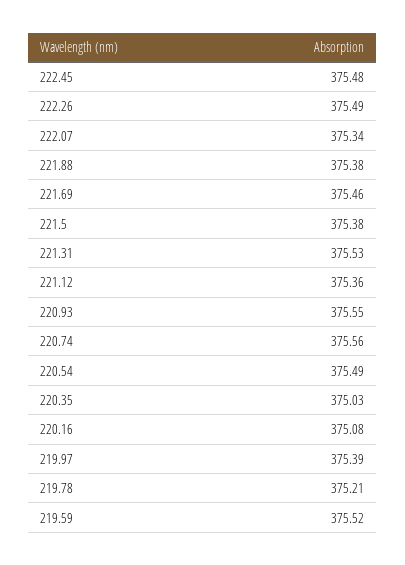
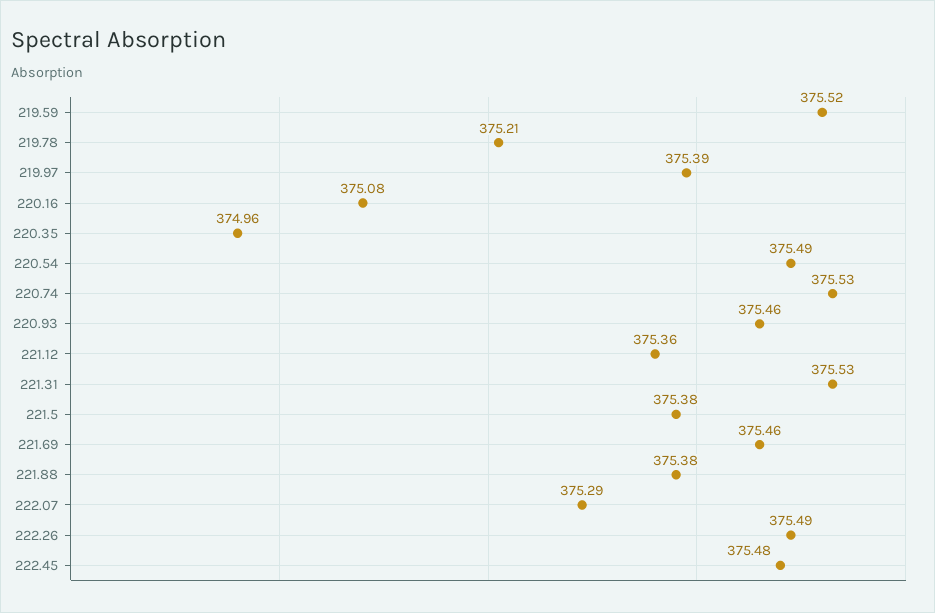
222.07: 375.34 -> 375.29
220.93: 375.55 -> 375.46
220.74: 375.56 -> 375.53
220.35: 375.03 -> 374.96

